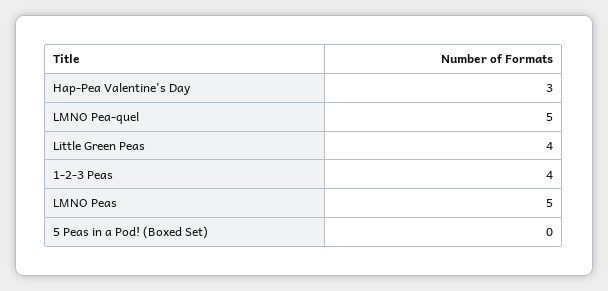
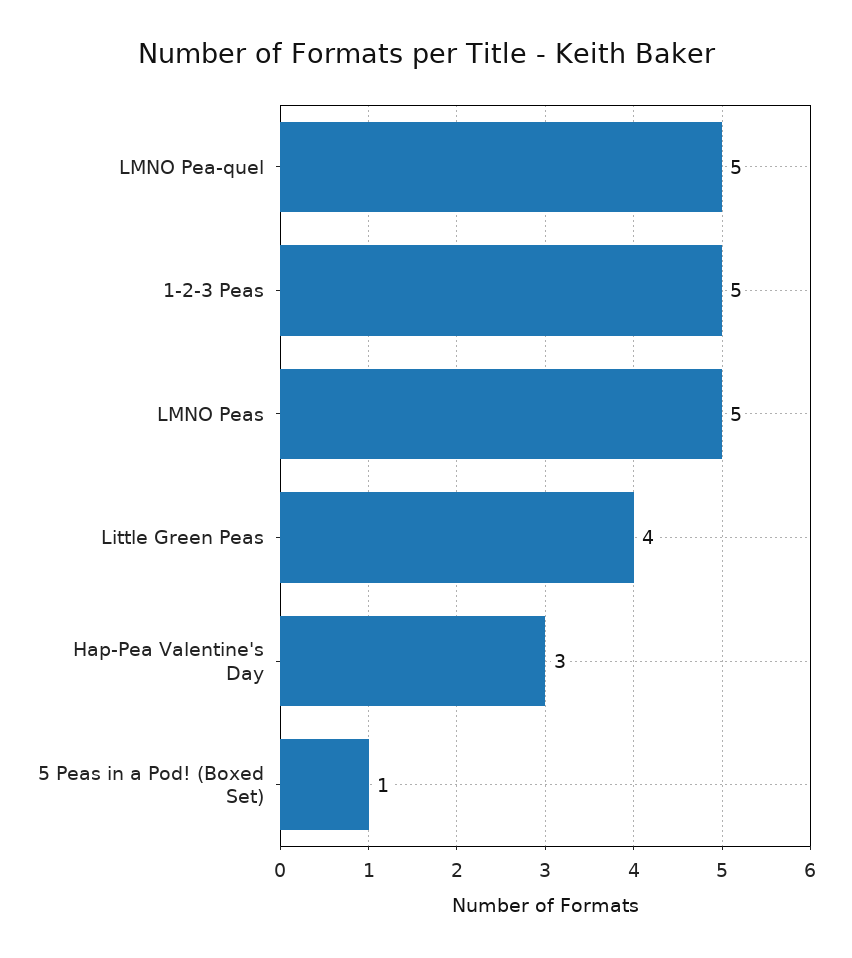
1-2-3 Peas: 4 -> 5
5 Peas in a Pod! (Boxed Set): 0 -> 1

